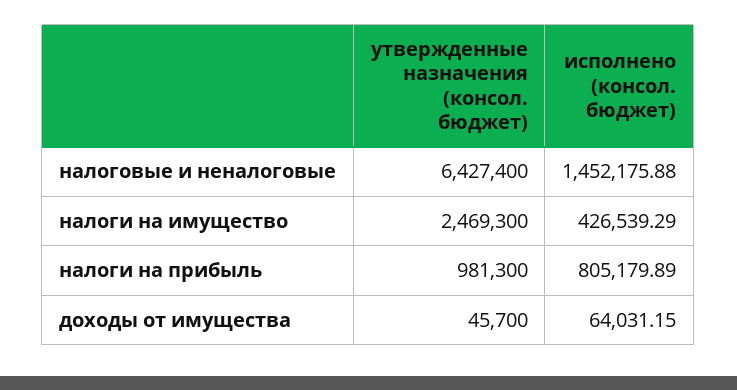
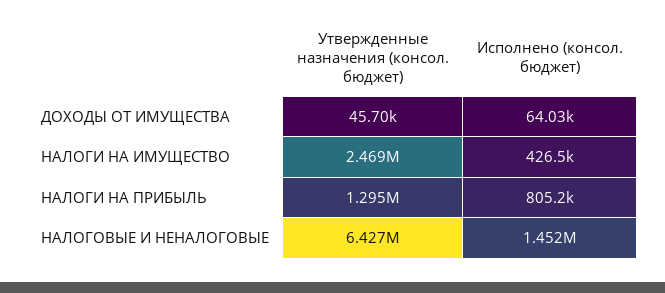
утвержденные назначения (консол. бюджет), налоги на прибыль: 981300 -> 1295000

